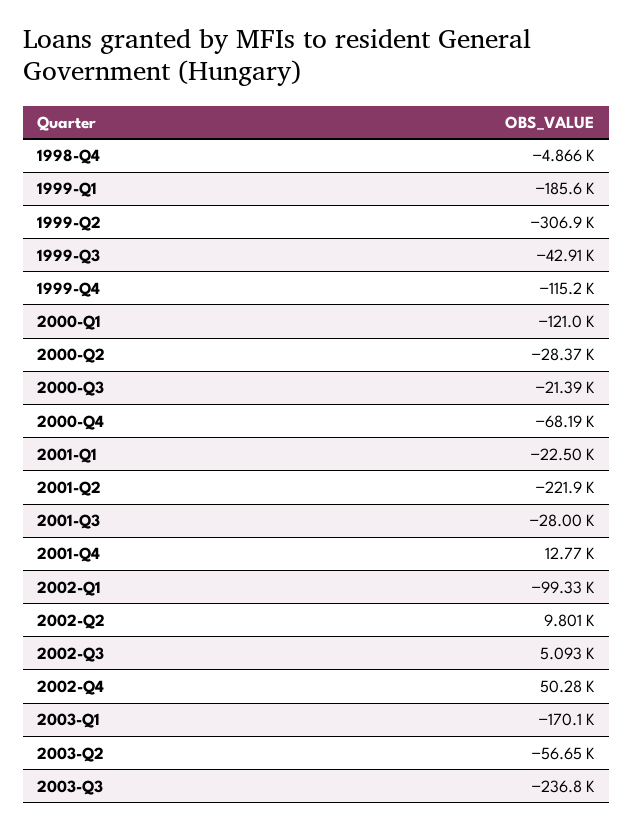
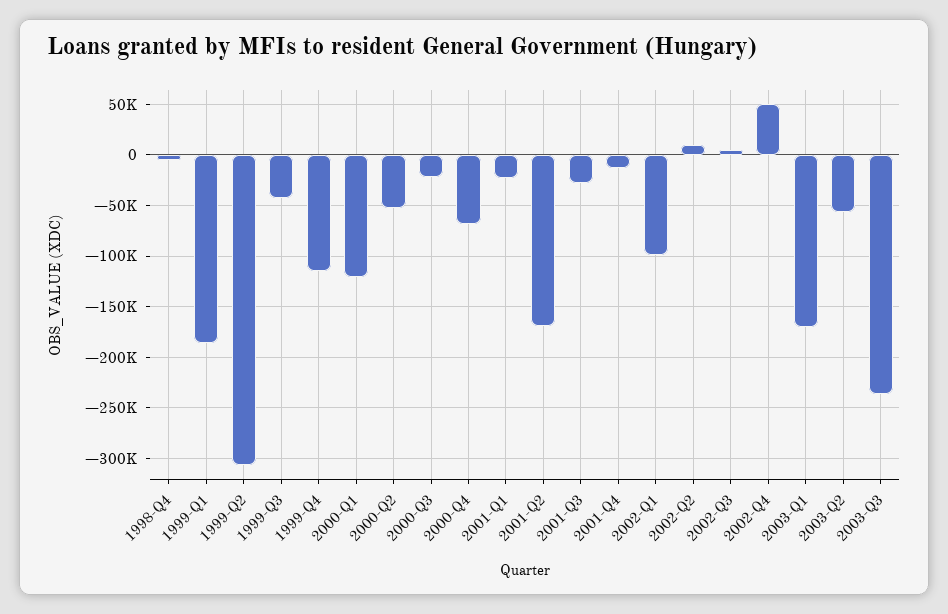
2000-Q2: -28370 -> -50000
2001-Q2: -221900 -> -170000
2001-Q4: 12770 -> -10000

